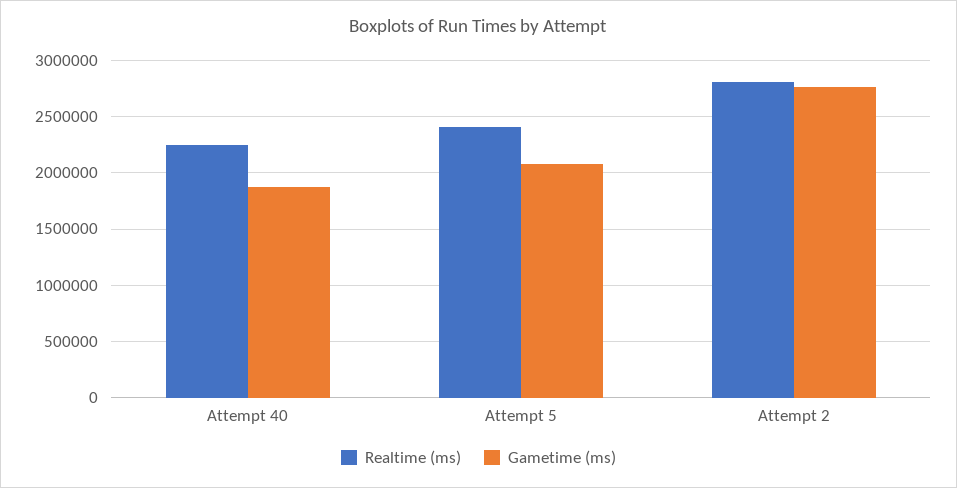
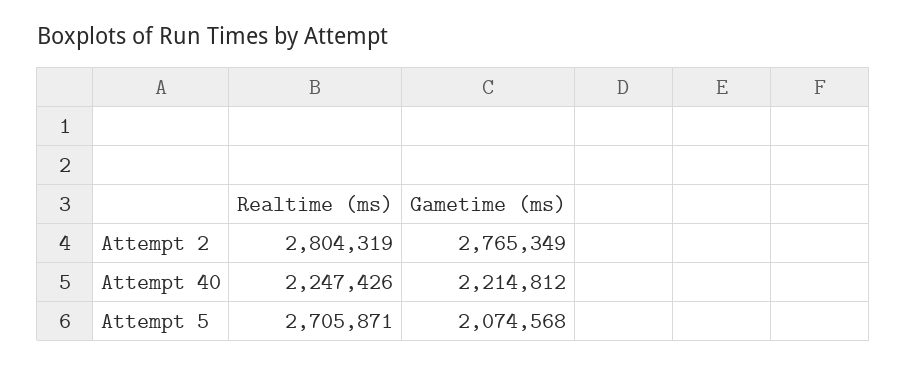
Gametime (ms), Attempt 40: 1900000 -> 2214812
Realtime (ms), Attempt 5: 2400000 -> 2705871

